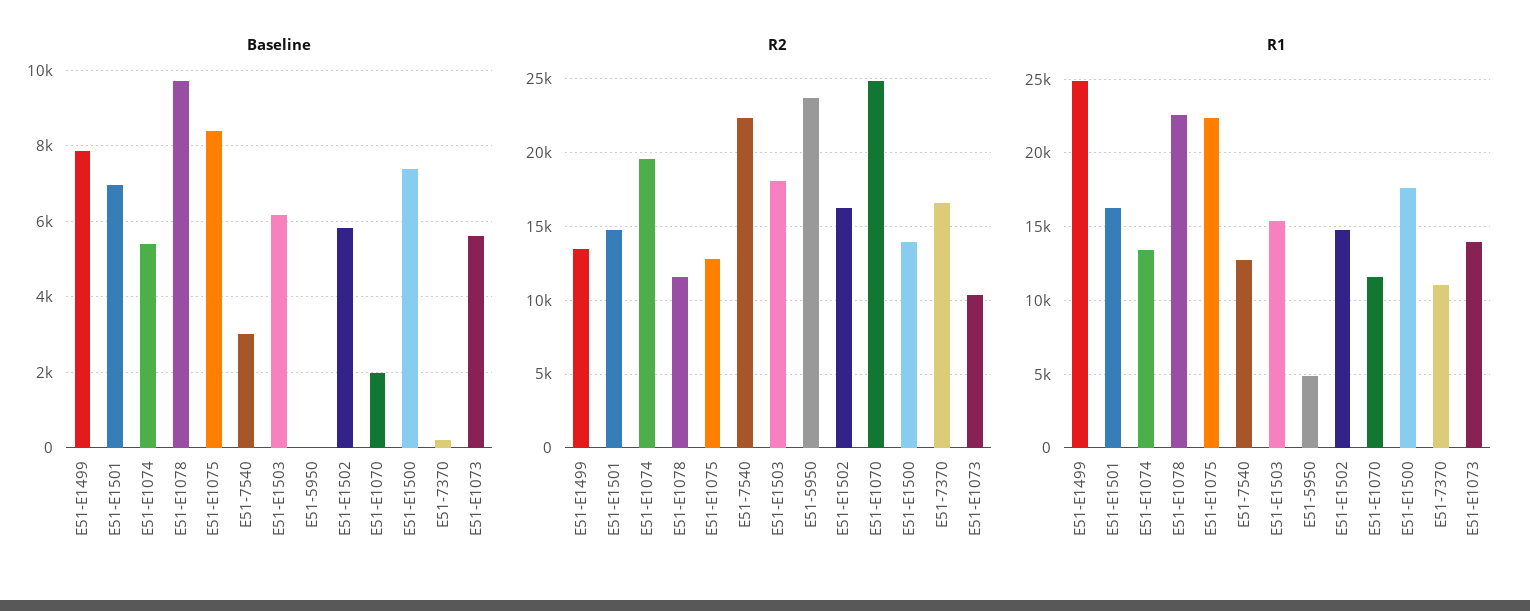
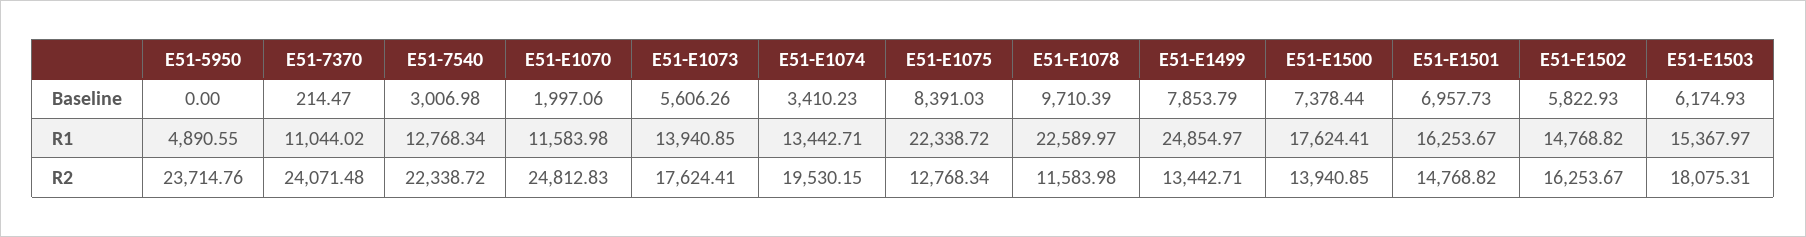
Baseline, E51-E1074: 5400 -> 3410.23
R2, E51-7370: 16500 -> 24071.48
R2, E51-E1073: 10500 -> 17624.41

